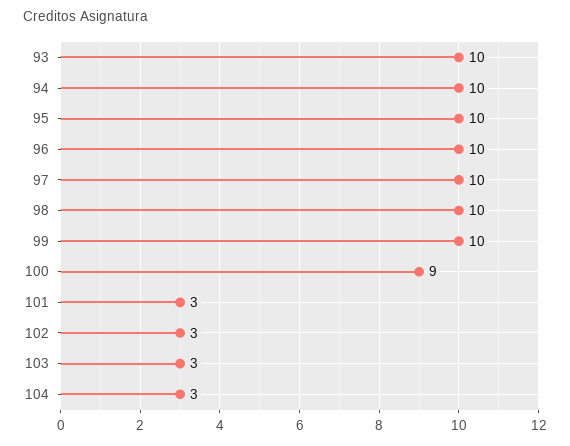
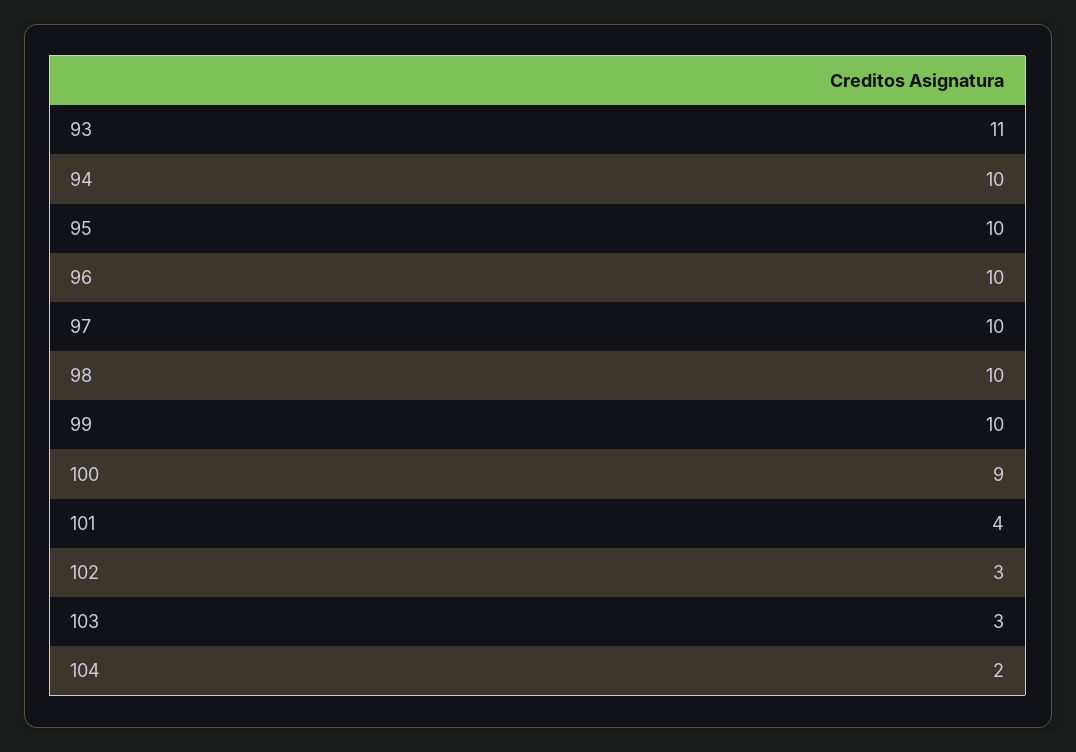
93: 10 -> 11
101: 3 -> 4
104: 3 -> 2

